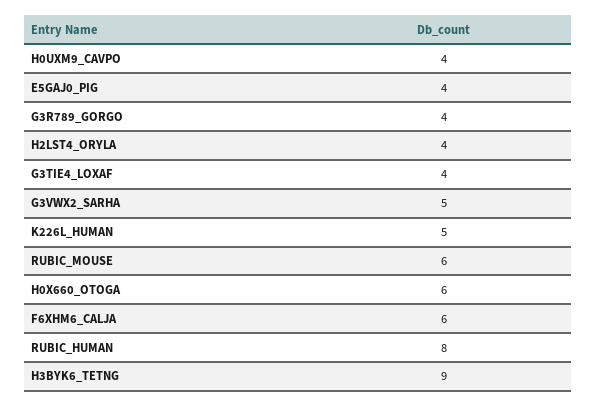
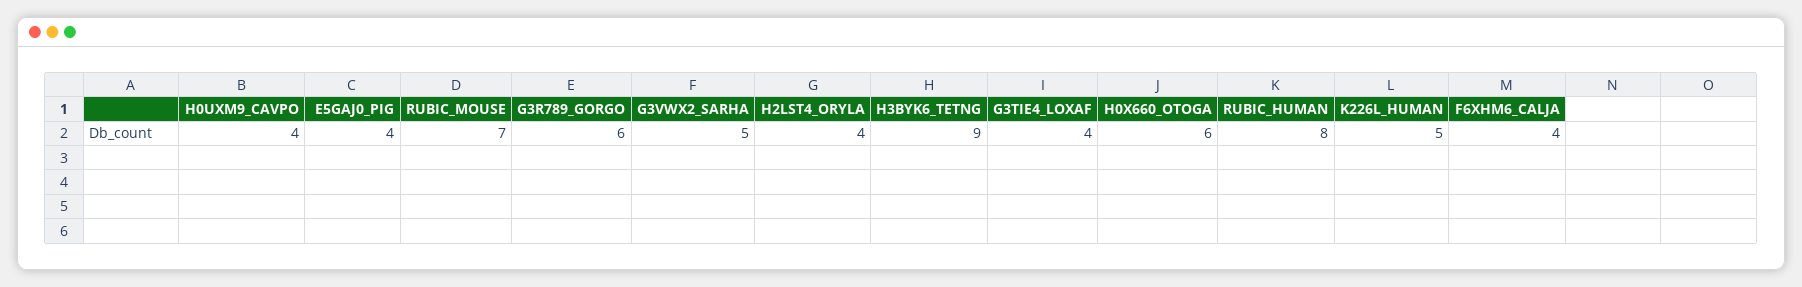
G3R789_GORGO: 4 -> 6
RUBIC_MOUSE: 6 -> 7
F6XHM6_CALJA: 6 -> 4

